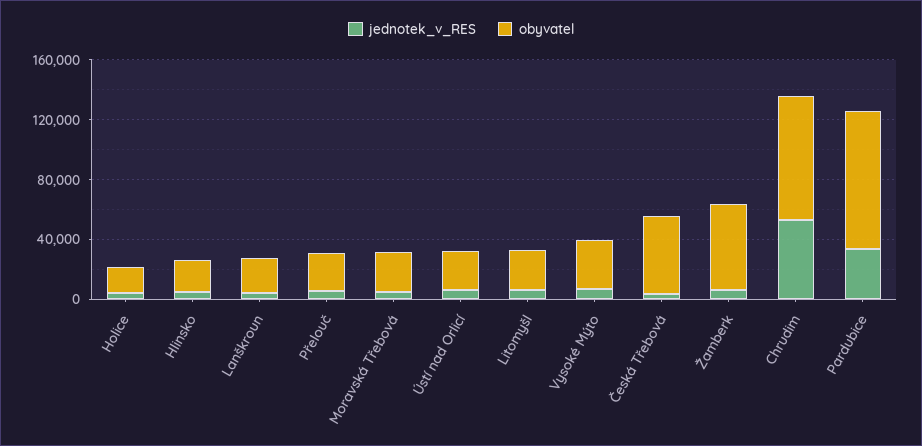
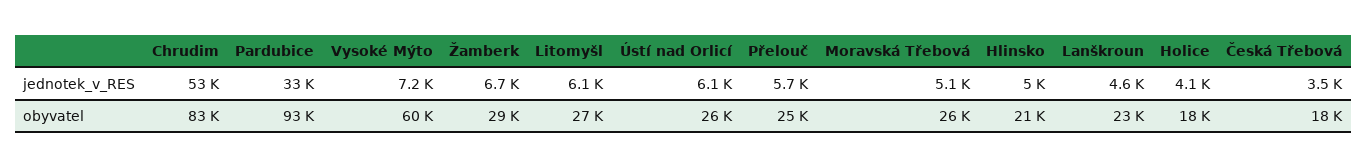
obyvatel, Vysoké Mýto: 30000 -> 60000
obyvatel, Česká Třebová: 50000 -> 18000
obyvatel, Žamberk: 60000 -> 29000

